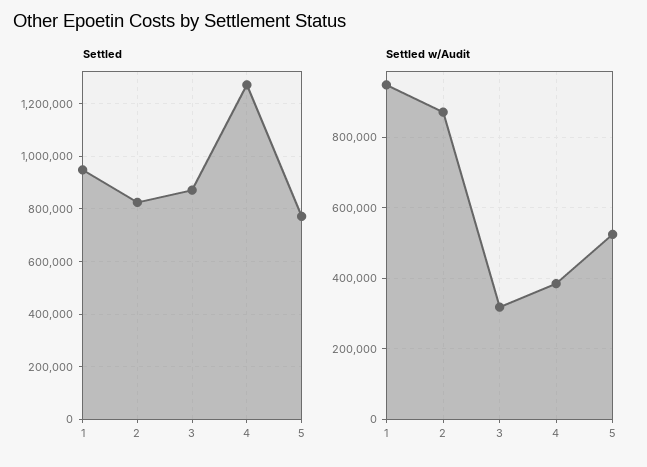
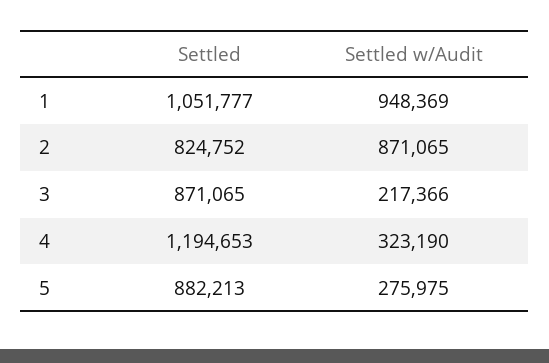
Settled, 1: 950000 -> 1051777
Settled, 4: 1275000 -> 1194653
Settled, 5: 775000 -> 882213
Settled w/Audit, 3: 320000 -> 217366
Settled w/Audit, 4: 380000 -> 323190
Settled w/Audit, 5: 520000 -> 275975

